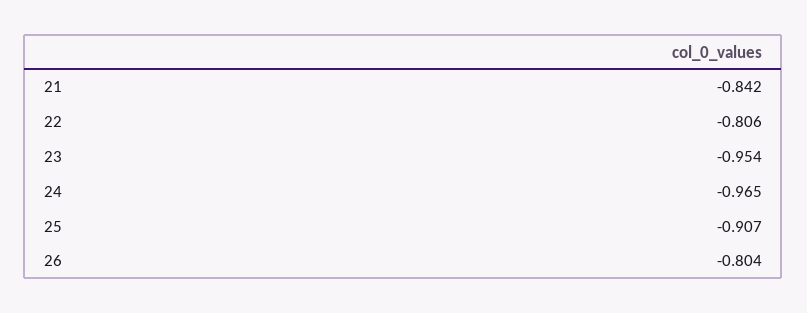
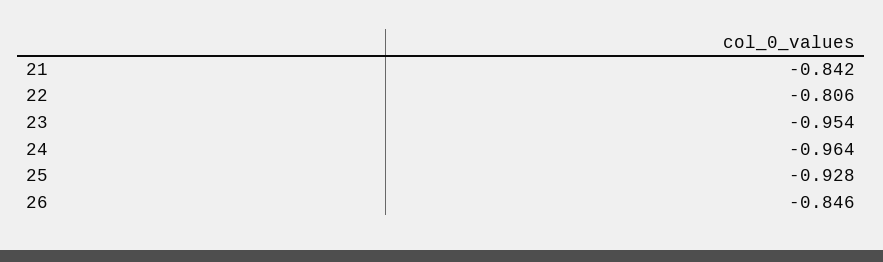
24: -0.965 -> -0.964
25: -0.907 -> -0.928
26: -0.804 -> -0.846

